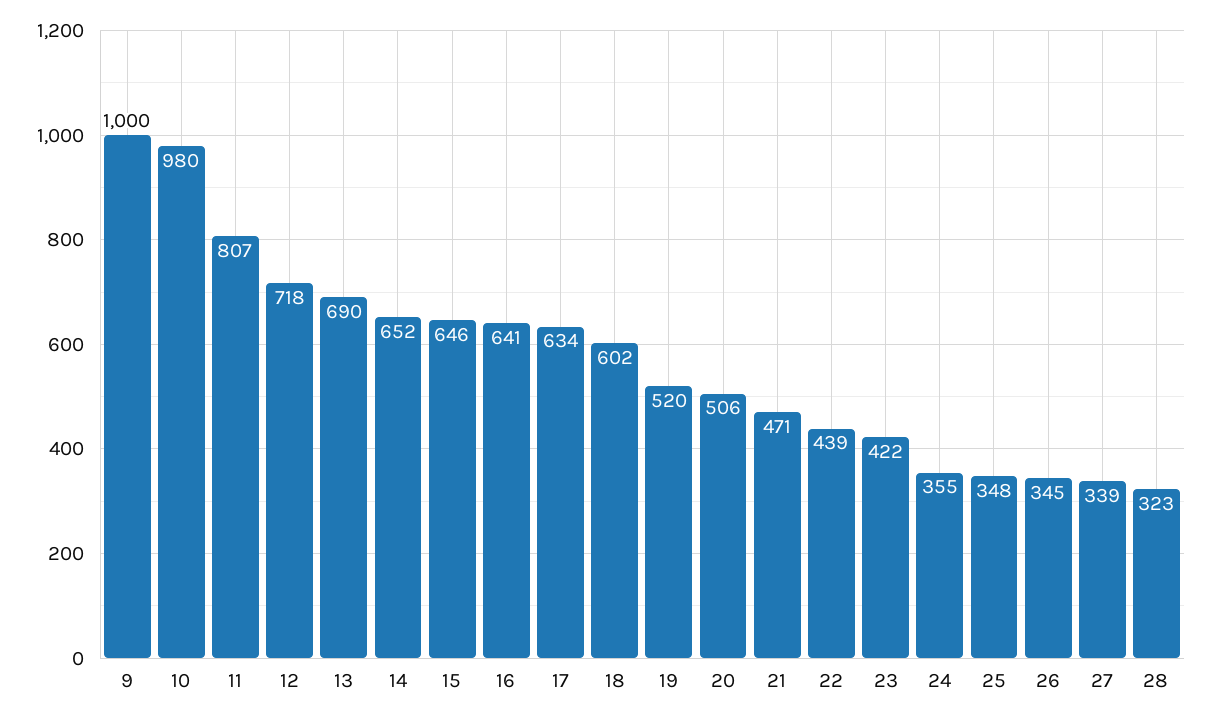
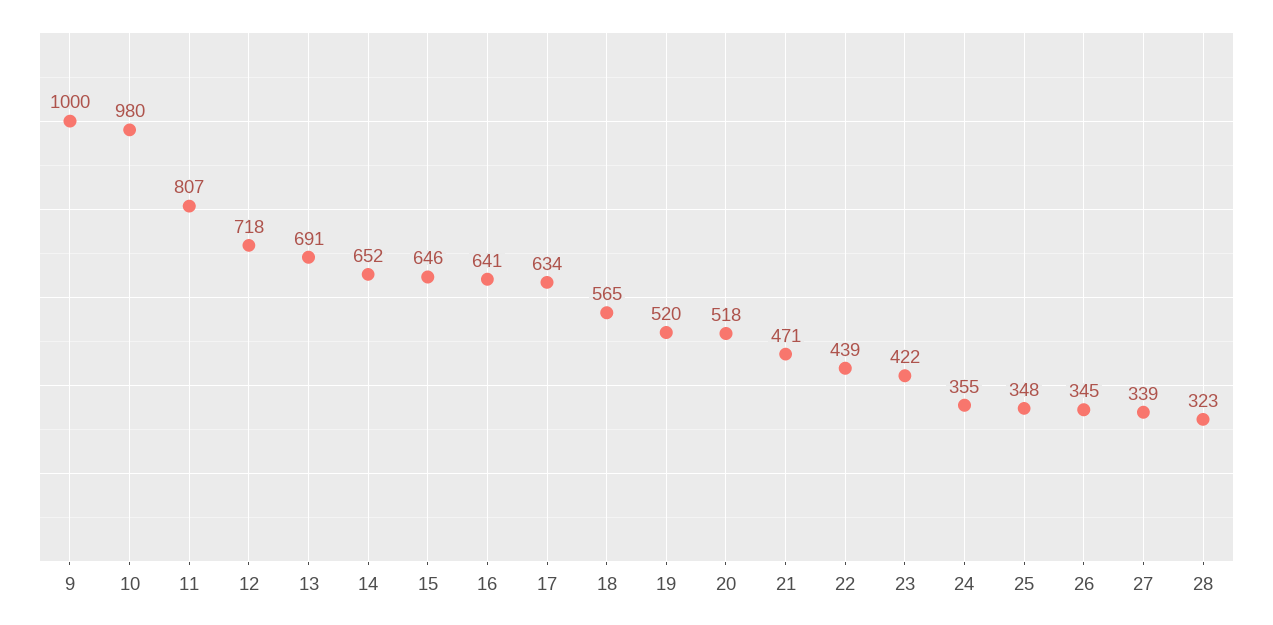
13: 690 -> 691
18: 602 -> 565
20: 506 -> 518

